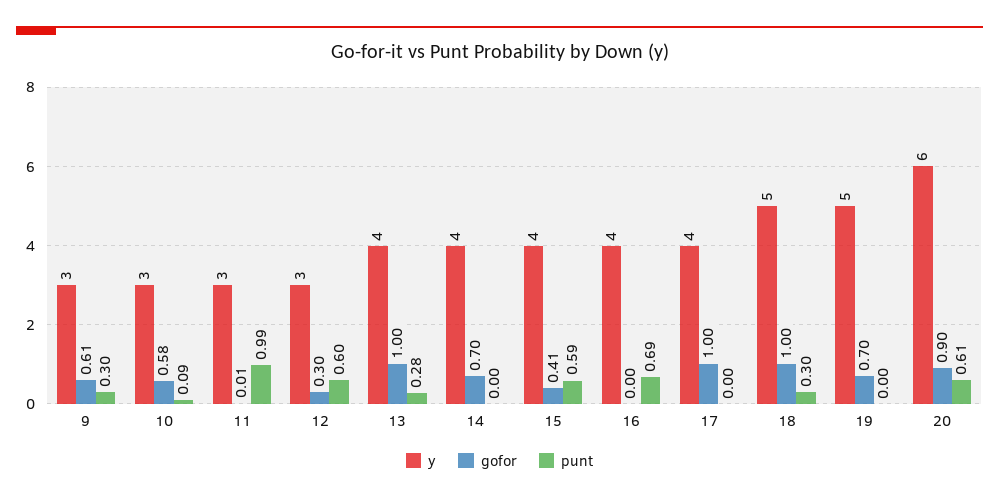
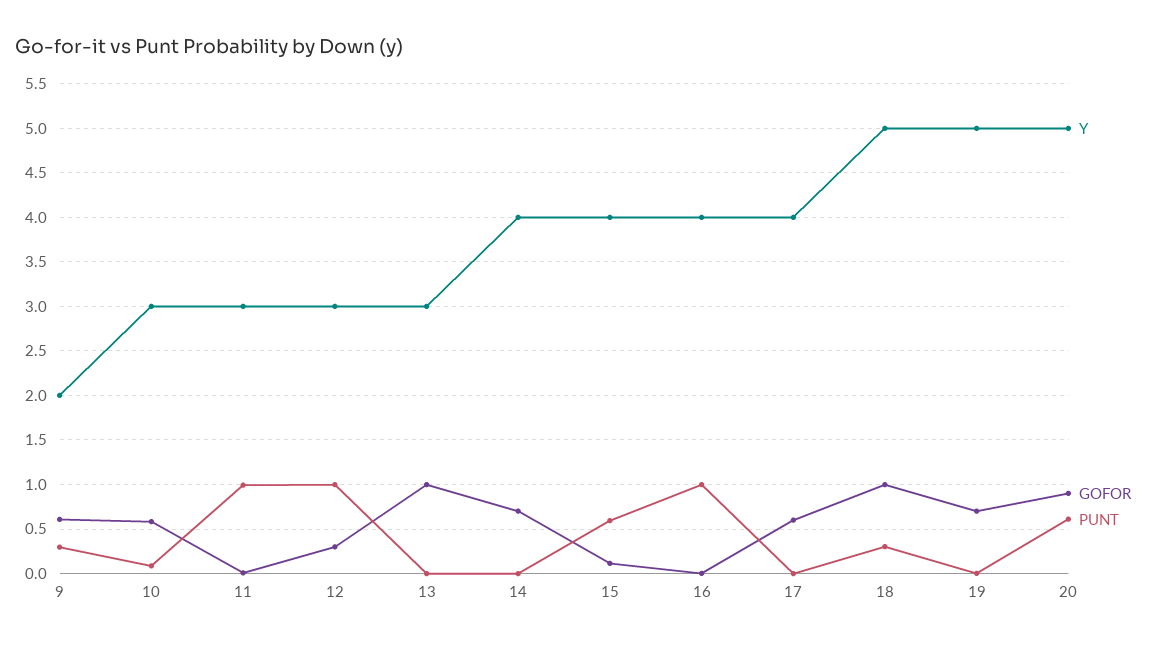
y, 9: 3 -> 2
punt, 12: 0.6 -> 1
y, 13: 4 -> 3
punt, 13: 0.28 -> 0
gofor, 15: 0.41 -> 0.1
punt, 16: 0.69 -> 1
gofor, 17: 1 -> 0.6
y, 20: 6 -> 5

